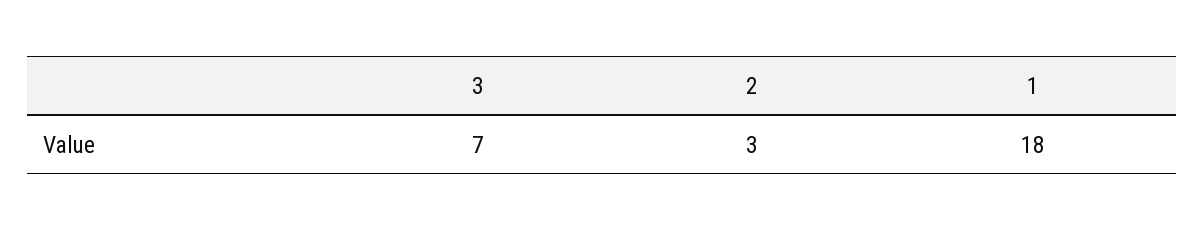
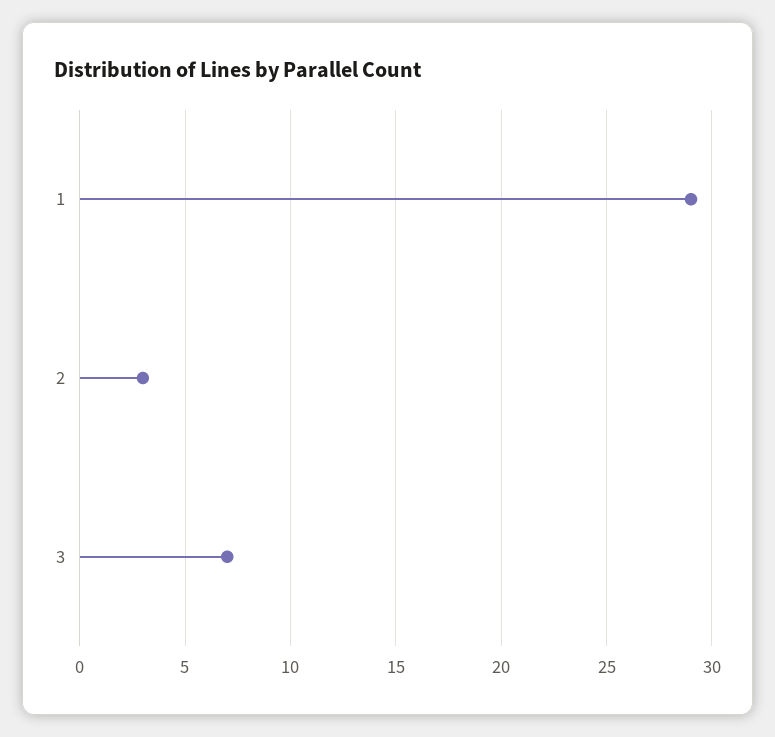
1: 18 -> 29

